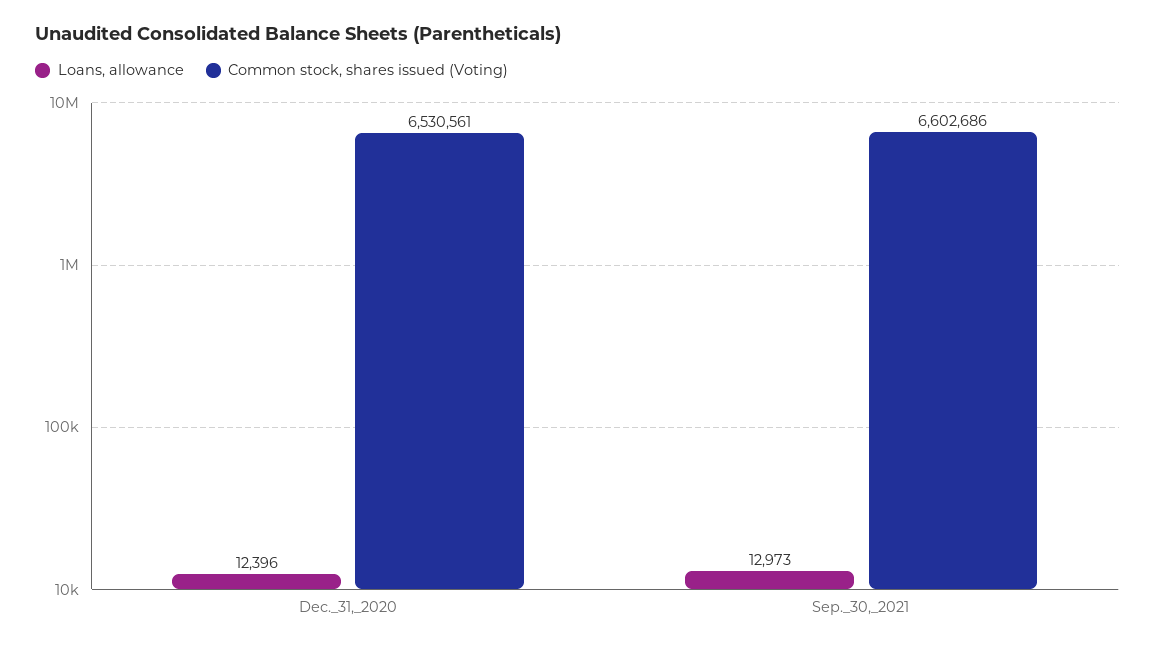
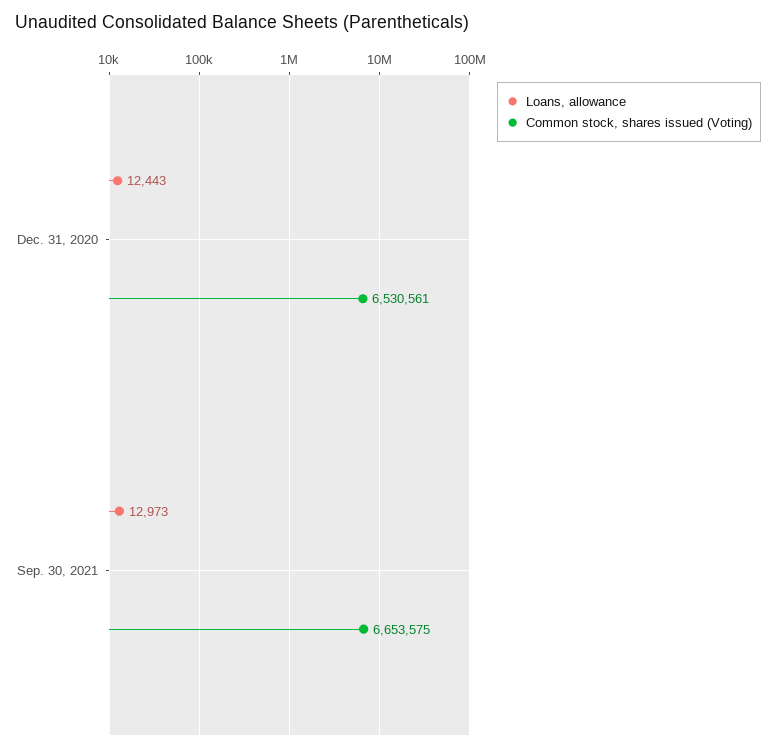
Loans, allowance, Dec._31,_2020: 12396 -> 12443
Common stock, shares issued (Voting), Sep._30,_2021: 6602686 -> 6653575

